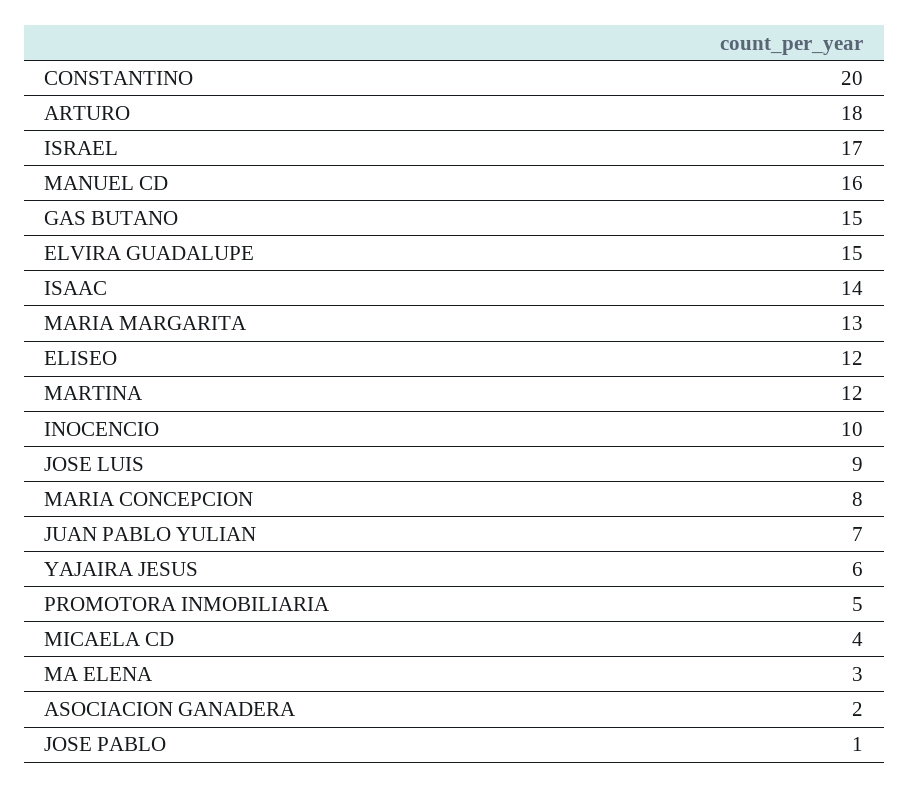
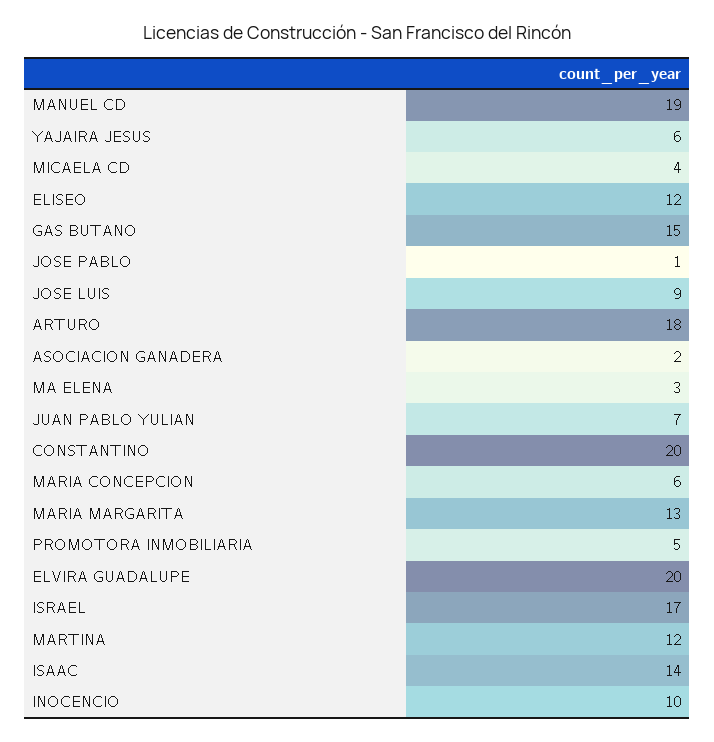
MANUEL CD: 16 -> 19
ELVIRA GUADALUPE: 15 -> 20
MARIA CONCEPCION: 8 -> 6

